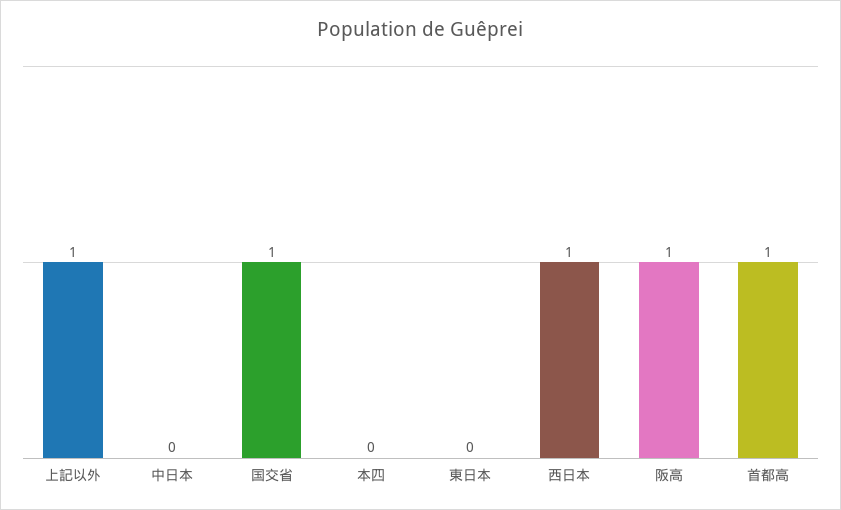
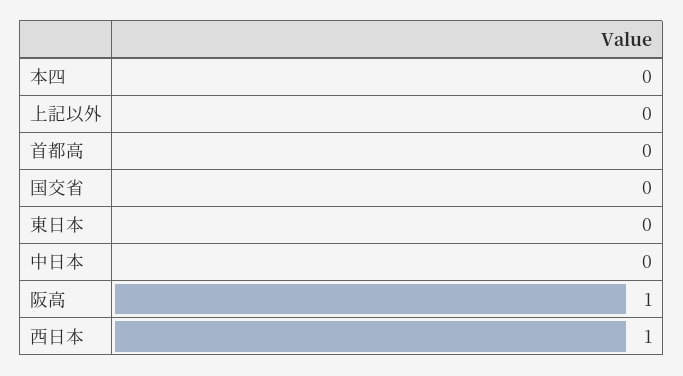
上記以外: 1 -> 0
国交省: 1 -> 0
首都高: 1 -> 0

